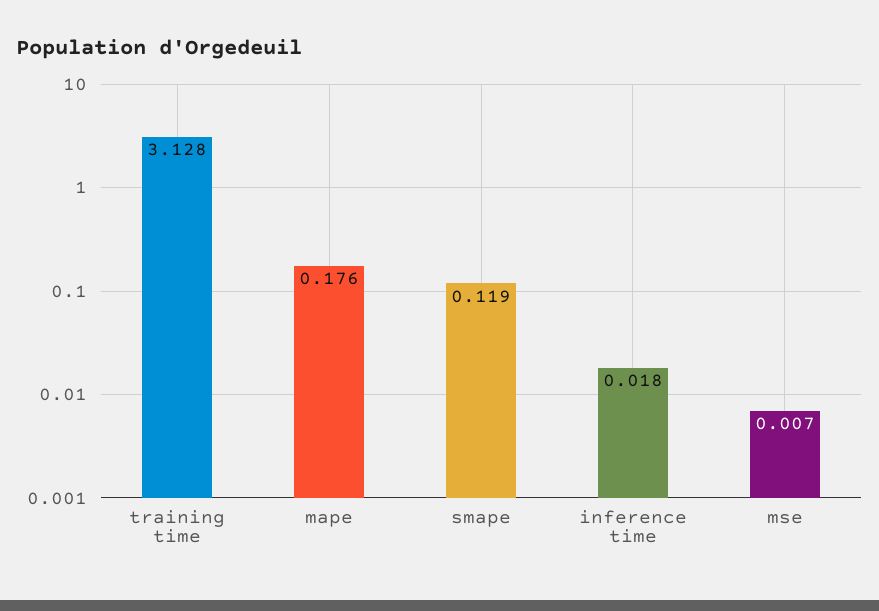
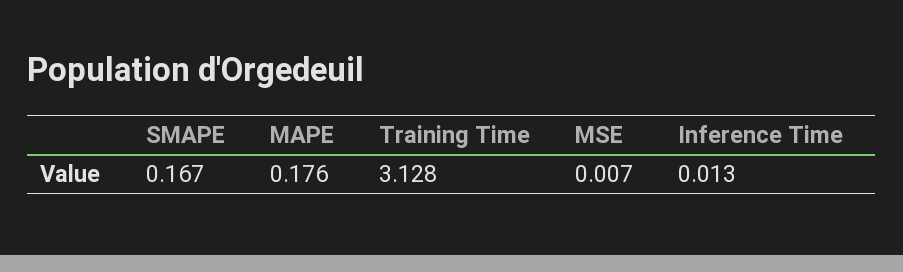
smape: 0.119 -> 0.167
inference time: 0.018 -> 0.013

